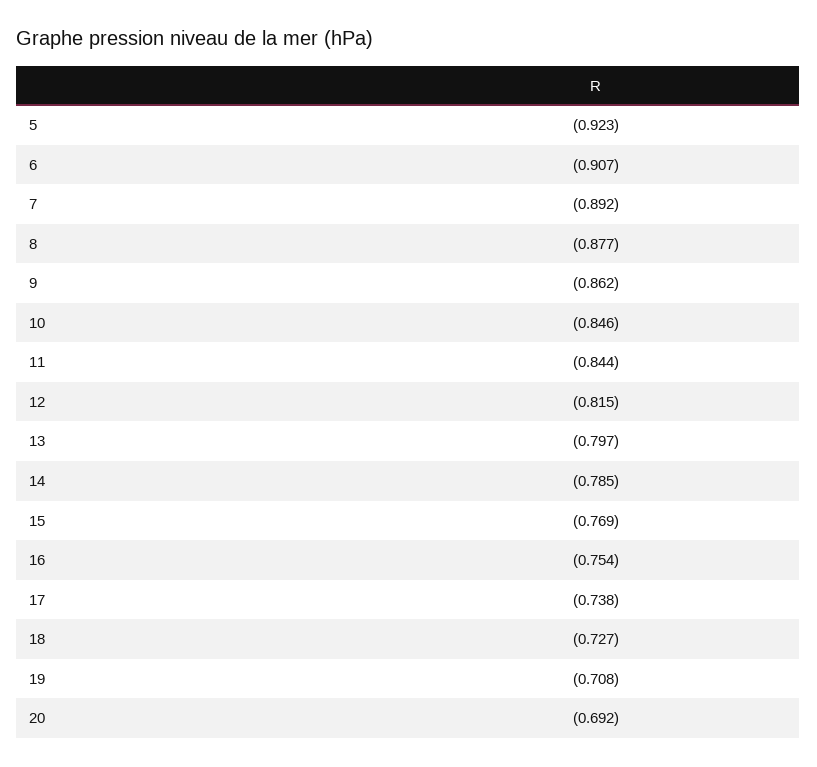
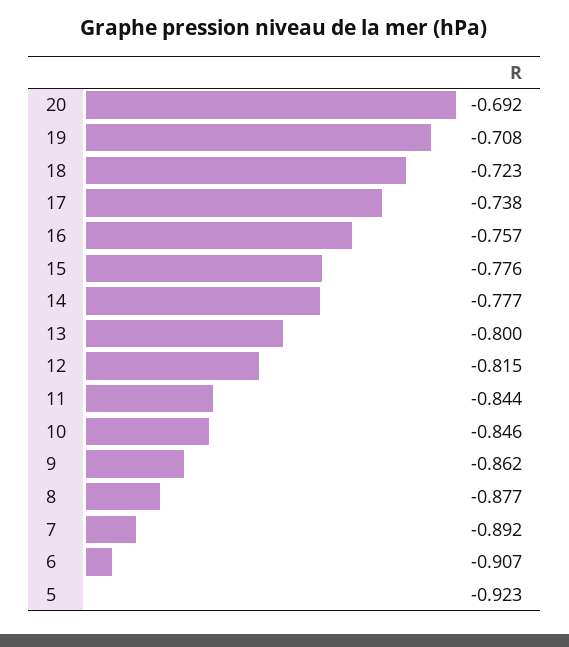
13: -0.797 -> -0.8
14: -0.785 -> -0.777
15: -0.769 -> -0.776
16: -0.754 -> -0.757
18: -0.727 -> -0.723

